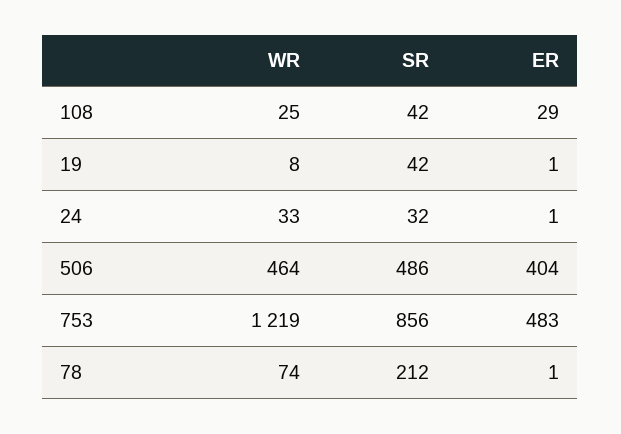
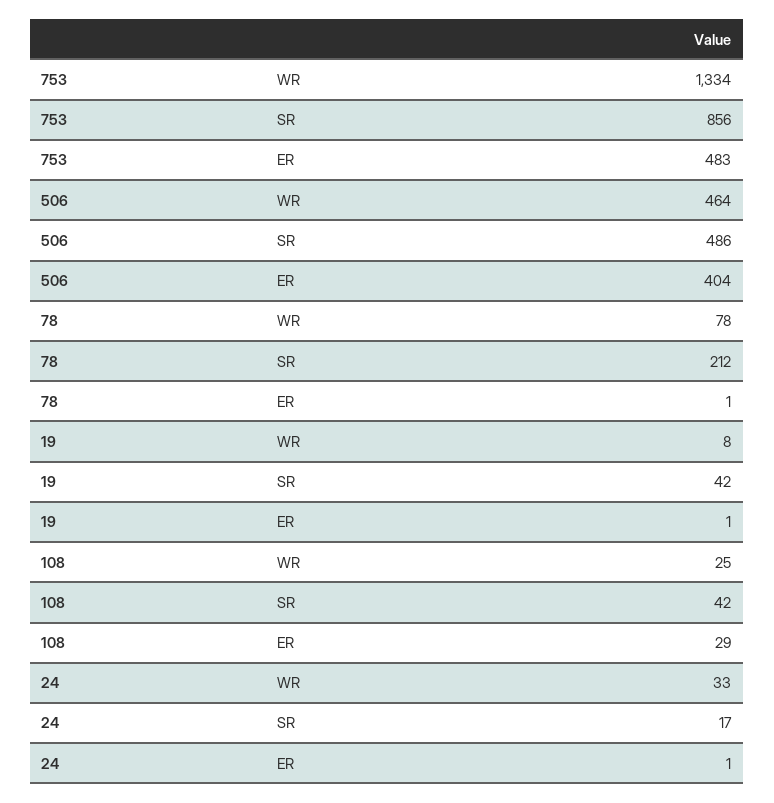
SR, 24: 32 -> 17
WR, 753: 1219 -> 1334
WR, 78: 74 -> 78

